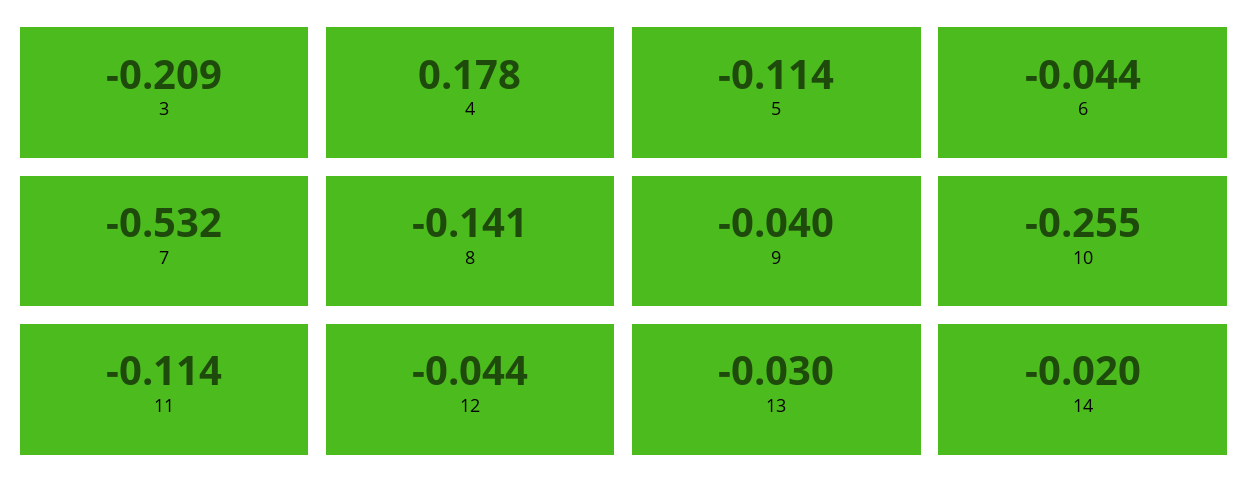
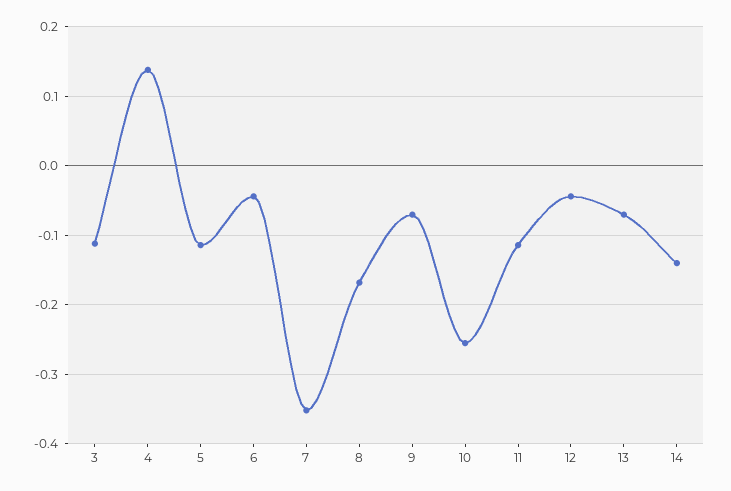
3: -0.209 -> -0.11
4: 0.178 -> 0.14
7: -0.532 -> -0.35
8: -0.141 -> -0.17
9: -0.04 -> -0.07
13: -0.03 -> -0.07
14: -0.02 -> -0.14

